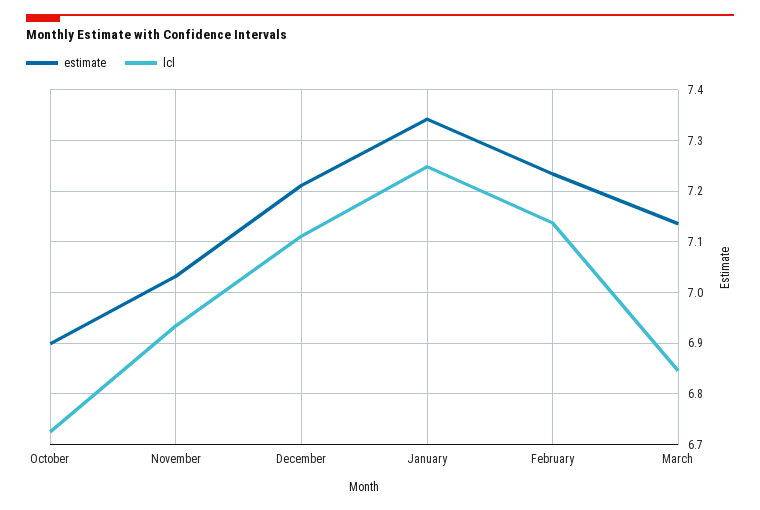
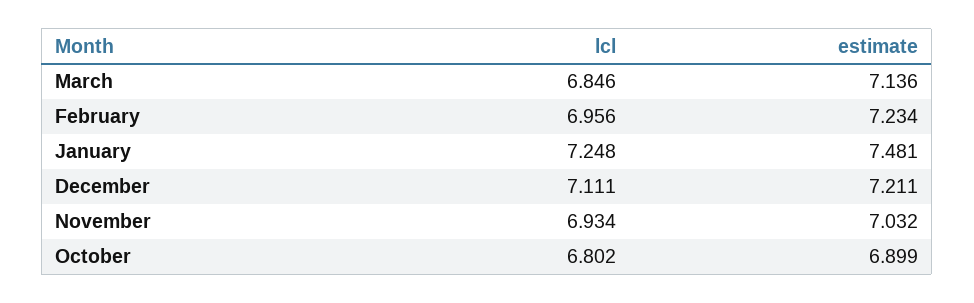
lcl, October: 6.72 -> 6.802
estimate, January: 7.34 -> 7.481
lcl, February: 7.14 -> 6.956

